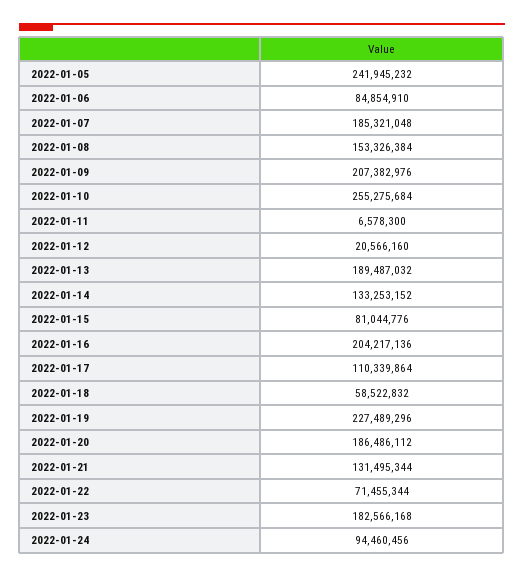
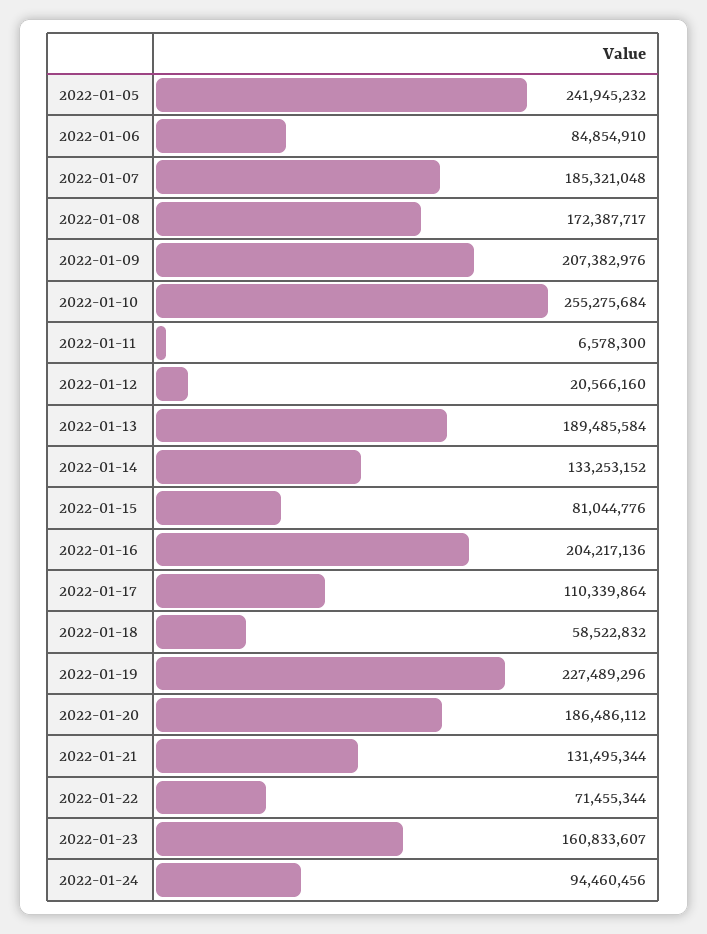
2022-01-08: 153326384 -> 172387717
2022-01-13: 189487032 -> 189485584
2022-01-23: 182566168 -> 160833607

